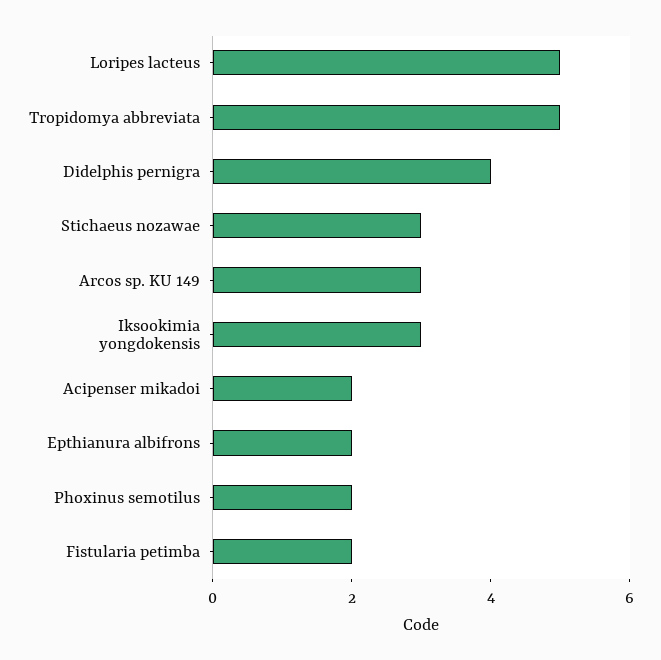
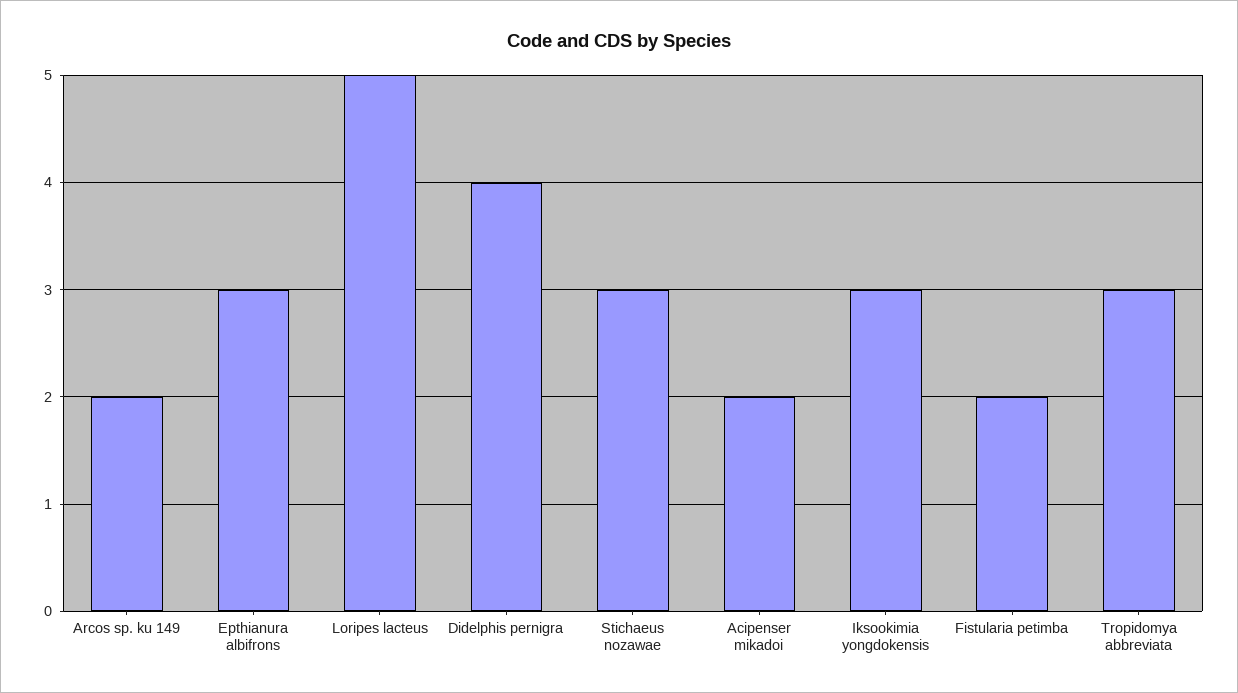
Tropidomya abbreviata: 5 -> 3
Arcos sp. KU 149: 3 -> 2
Epthianura albifrons: 2 -> 3
Phoxinus semotilus: 2 -> none

